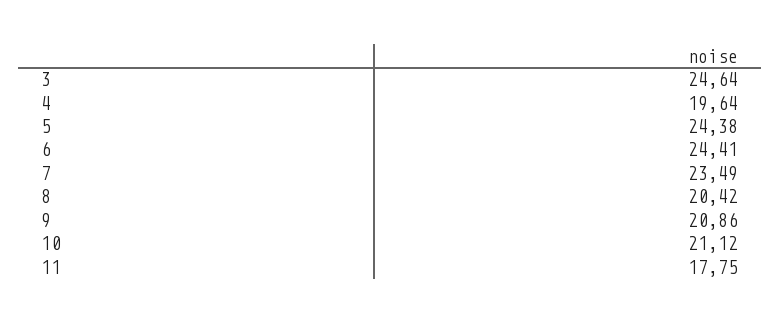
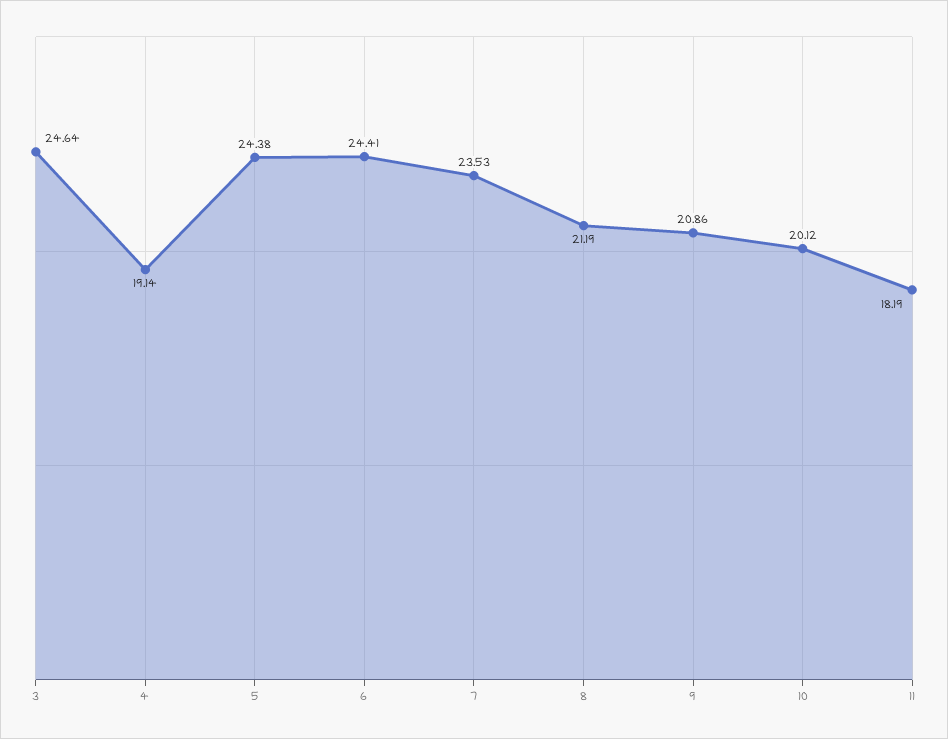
4: 19.64 -> 19.14
7: 23.49 -> 23.53
8: 20.42 -> 21.19
10: 21.12 -> 20.12
11: 17.75 -> 18.19

